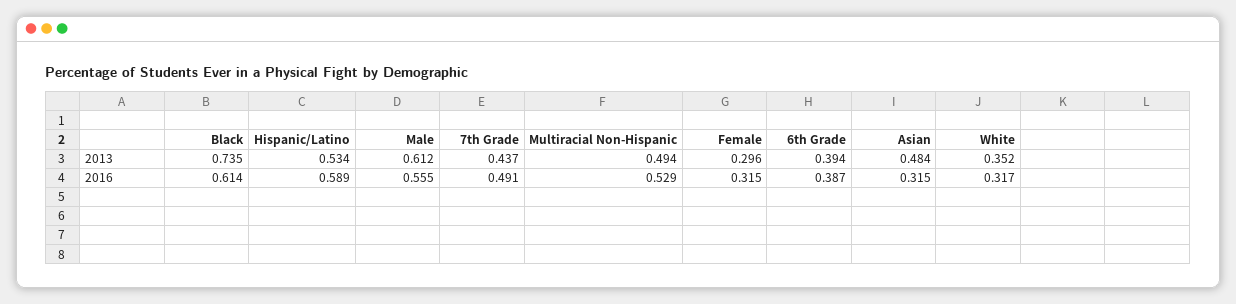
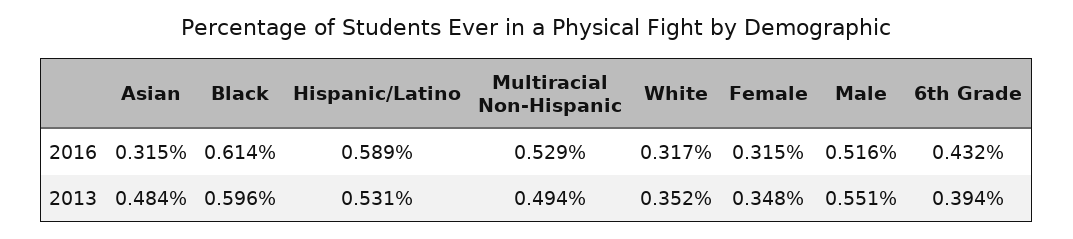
Black, 2013: 0.735 -> 0.596
Hispanic/Latino, 2013: 0.534 -> 0.531
Male, 2013: 0.612 -> 0.551
7th Grade, 2013: 0.437 -> none
Female, 2013: 0.296 -> 0.348
Male, 2016: 0.555 -> 0.516
7th Grade, 2016: 0.491 -> none
6th Grade, 2016: 0.387 -> 0.432

